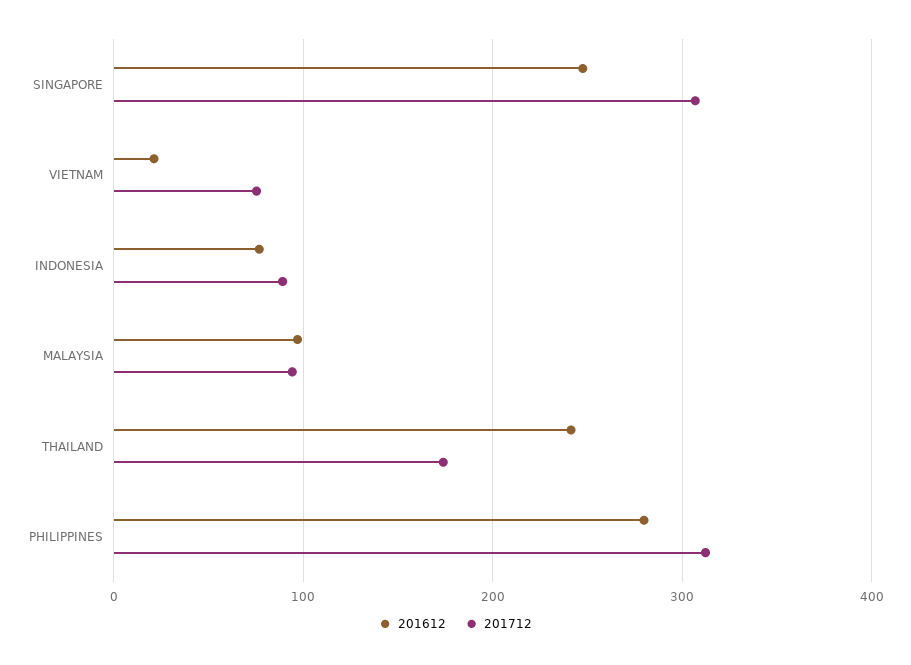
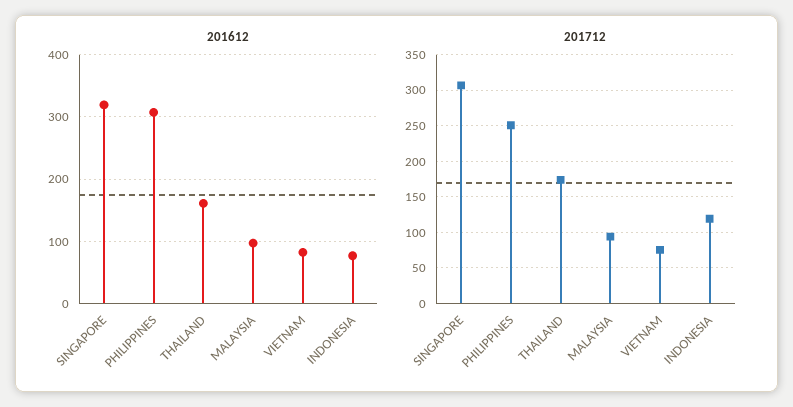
201612, SINGAPORE: 250 -> 320
201612, VIETNAM: 20 -> 80
201712, INDONESIA: 90 -> 120
201612, THAILAND: 240 -> 160
201612, PHILIPPINES: 280 -> 310
201712, PHILIPPINES: 310 -> 250

